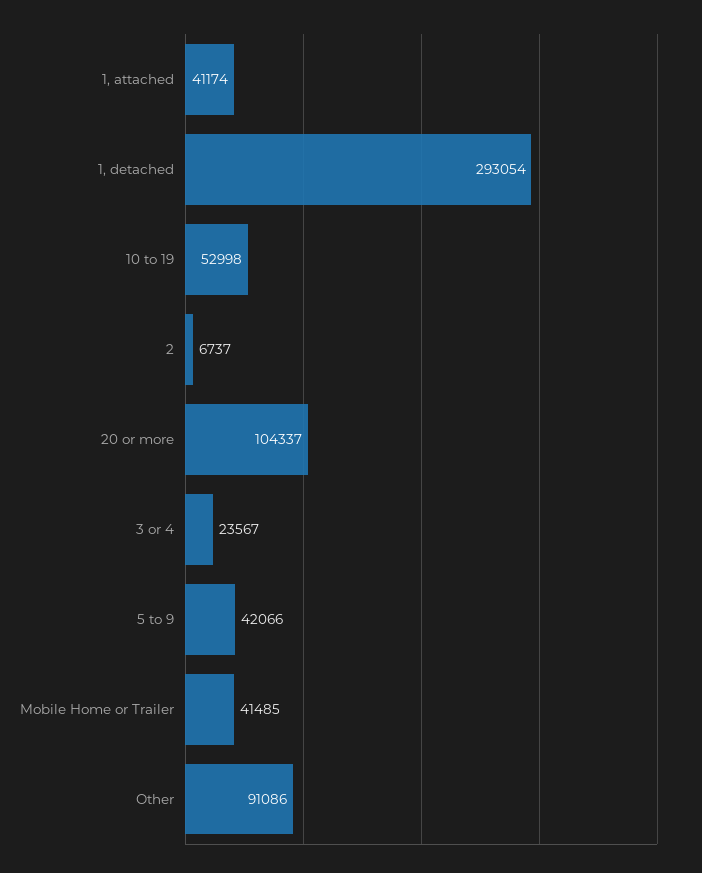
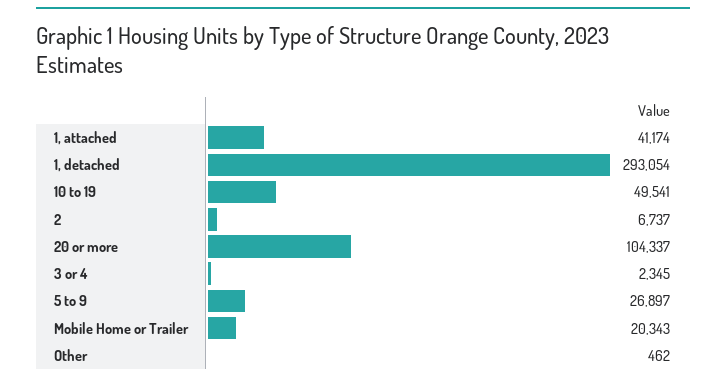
10 to 19: 52998 -> 49541
3 or 4: 23567 -> 2345
5 to 9: 42066 -> 26897
Mobile Home or Trailer: 41485 -> 20343
Other: 91086 -> 462

